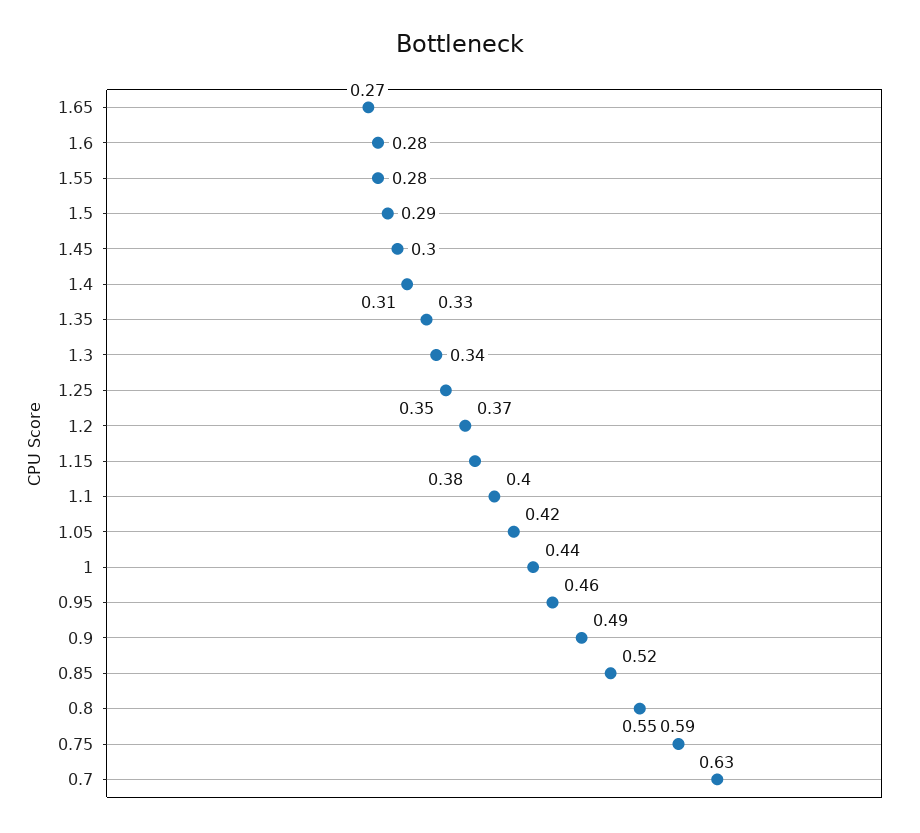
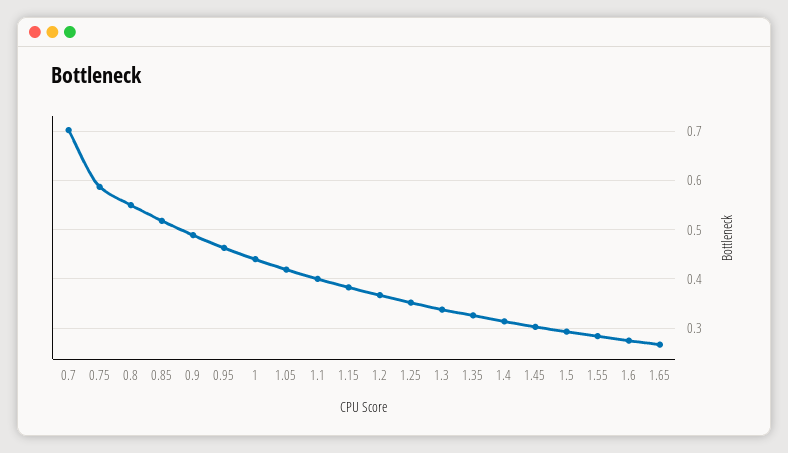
0.7: 0.63 -> 0.7

